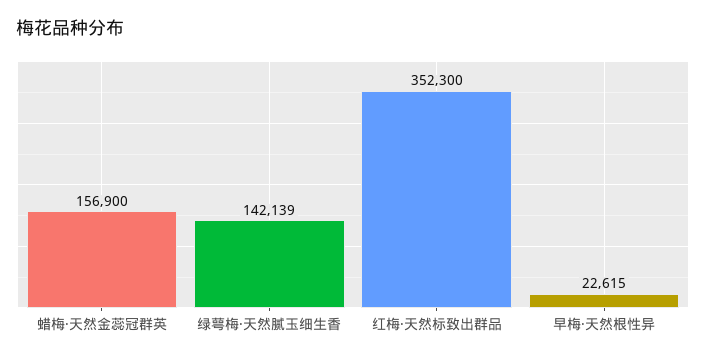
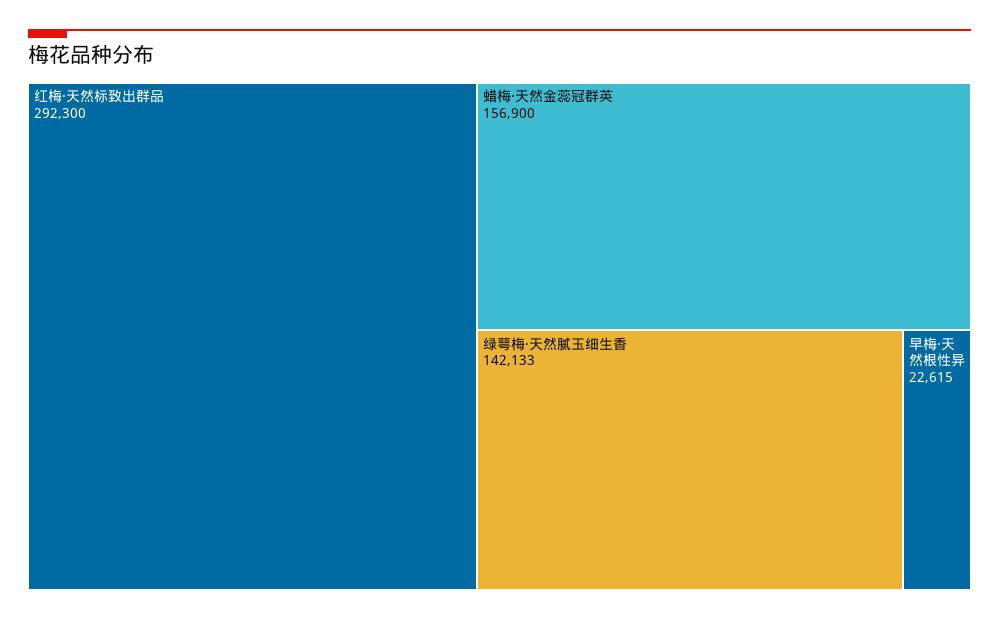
绿萼梅·天然腻玉细生香: 142139 -> 142133
红梅·天然标致出群品: 352300 -> 292300

